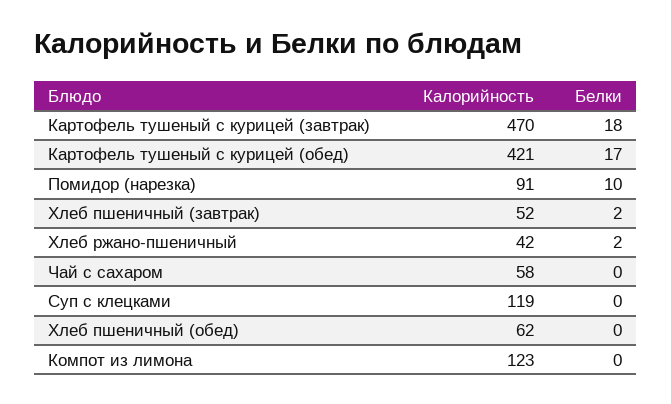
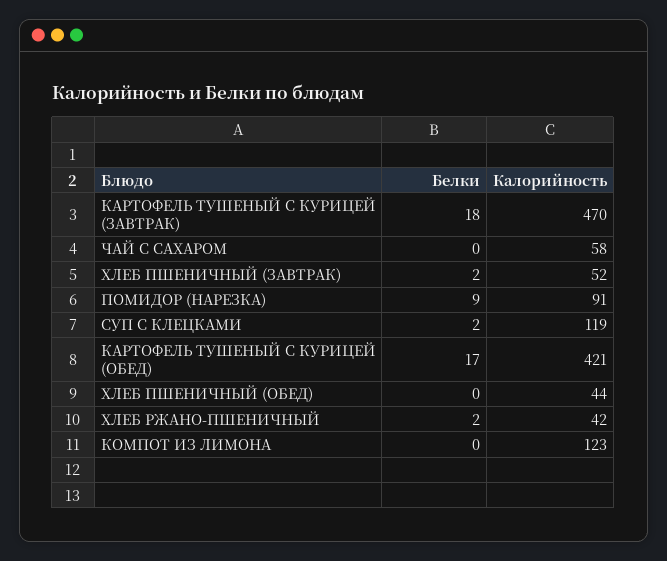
Белки, Помидор (нарезка): 10 -> 9
Белки, Суп с клецками: 0 -> 2
Калорийность, Хлеб пшеничный (обед): 62 -> 44

